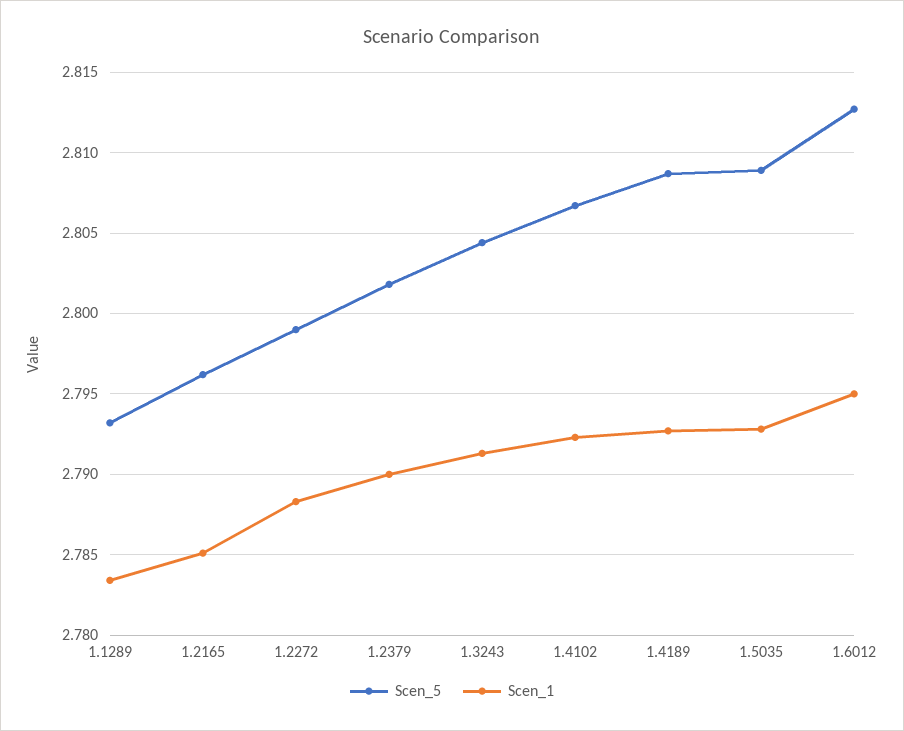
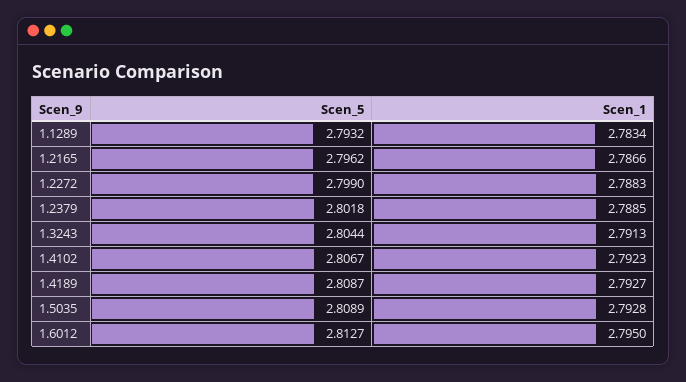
Scen_1, 1.2165: 2.785 -> 2.7866
Scen_1, 1.2379: 2.79 -> 2.7885

